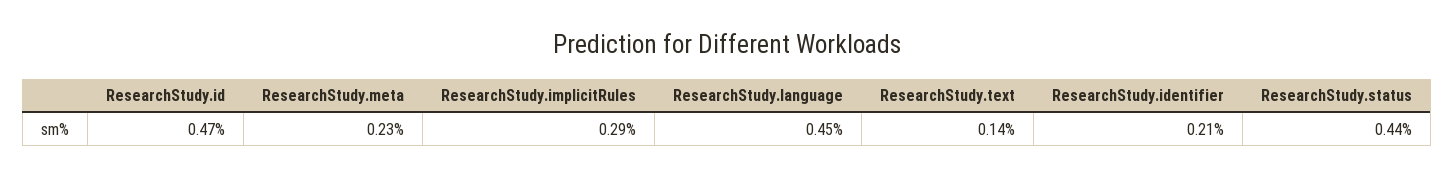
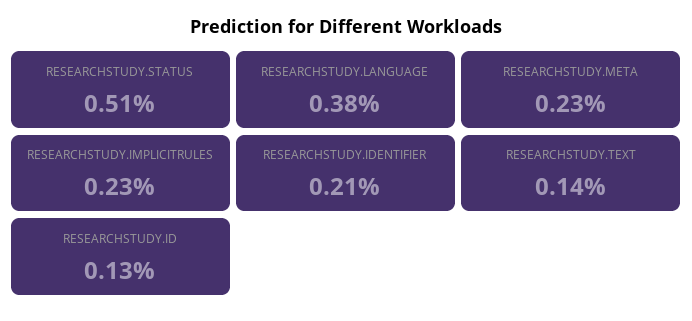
ResearchStudy.id: 0.47 -> 0.13
ResearchStudy.implicitRules: 0.29 -> 0.23
ResearchStudy.language: 0.45 -> 0.38
ResearchStudy.status: 0.44 -> 0.51

